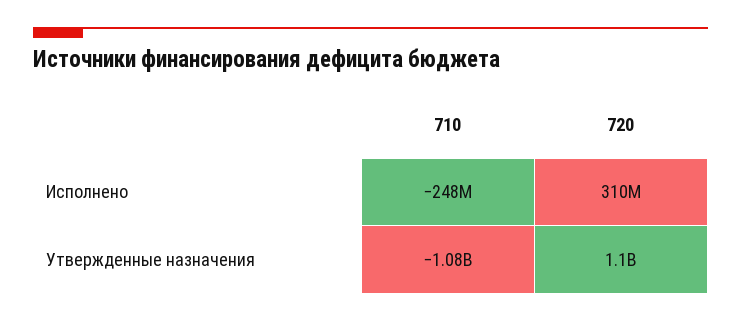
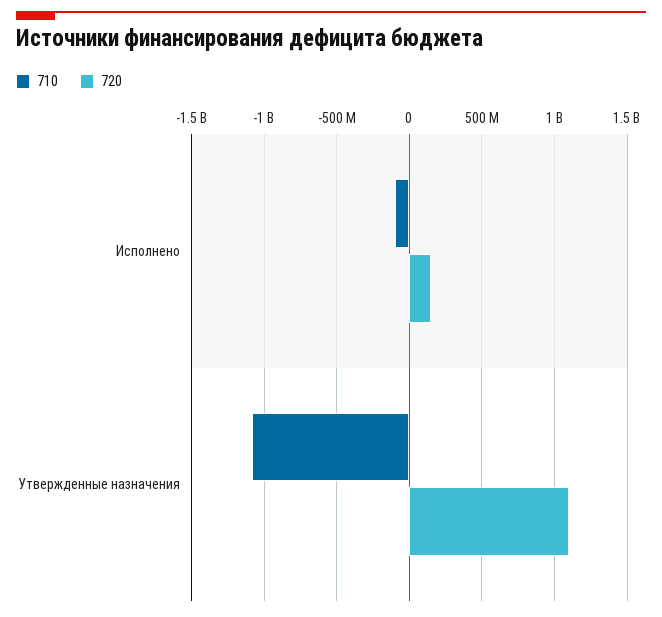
710, Исполнено: -248000000 -> -100000000
720, Исполнено: 310000000 -> 150000000

